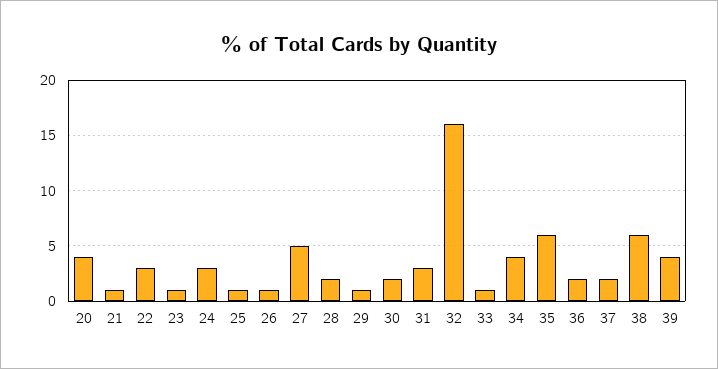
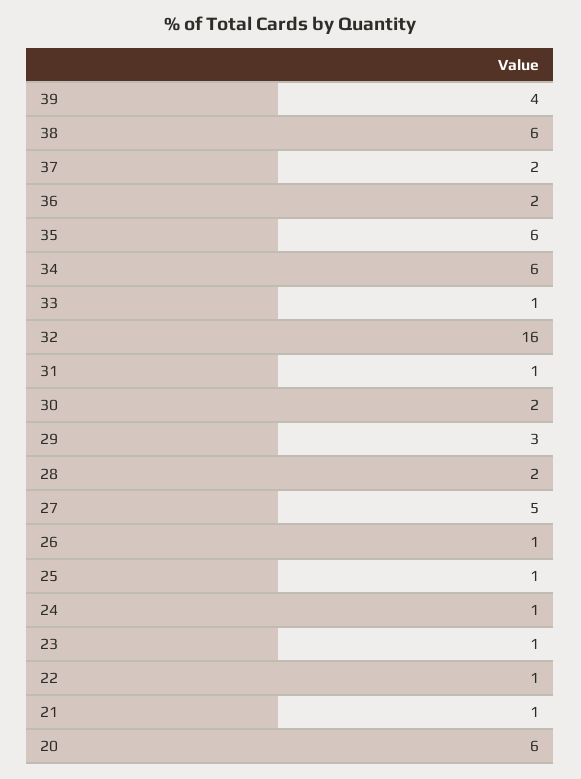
20: 4 -> 6
22: 3 -> 1
24: 3 -> 1
29: 1 -> 3
31: 3 -> 1
34: 4 -> 6

